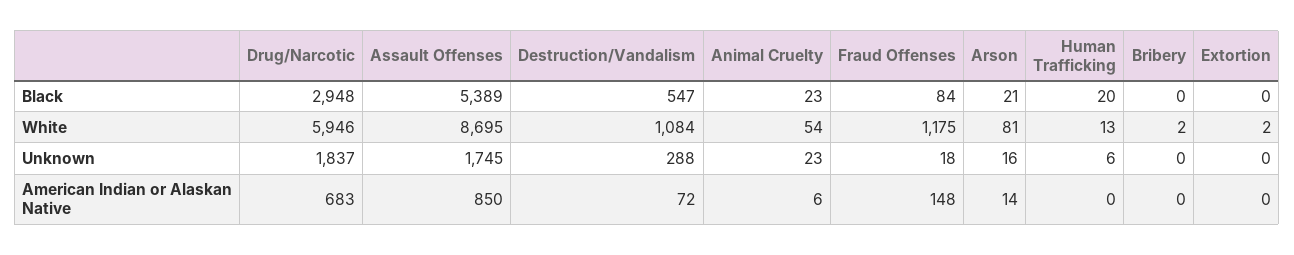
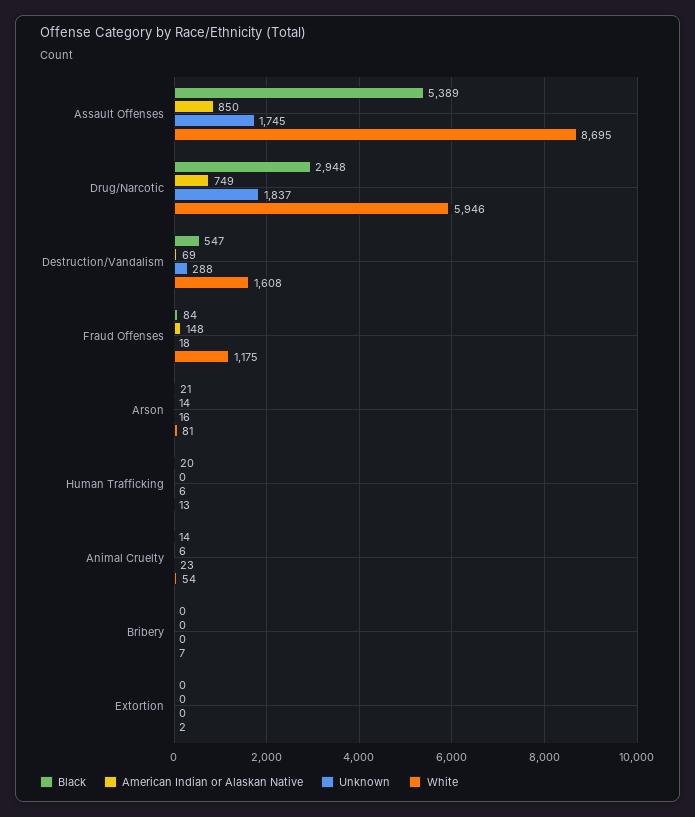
Black, Animal Cruelty: 23 -> 14
White, Destruction/Vandalism: 1084 -> 1608
White, Bribery: 2 -> 7
American Indian or Alaskan Native, Drug/Narcotic: 683 -> 749
American Indian or Alaskan Native, Destruction/Vandalism: 72 -> 69

